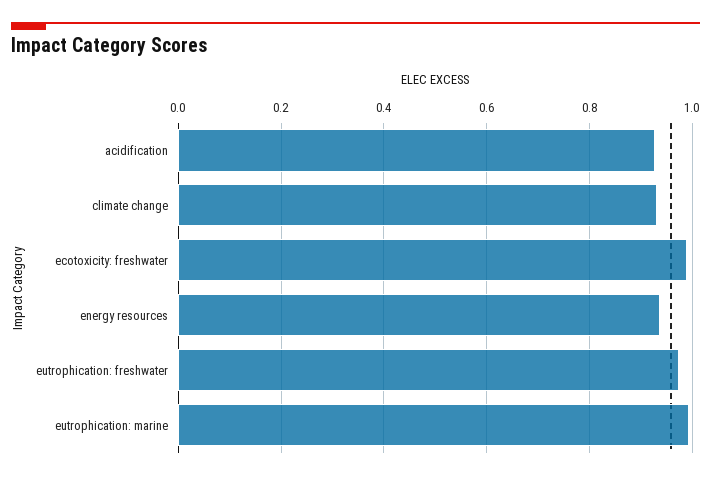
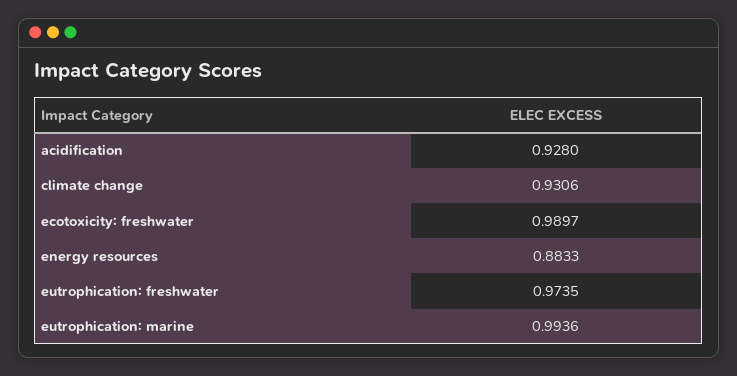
energy resources: 0.94 -> 0.8833

